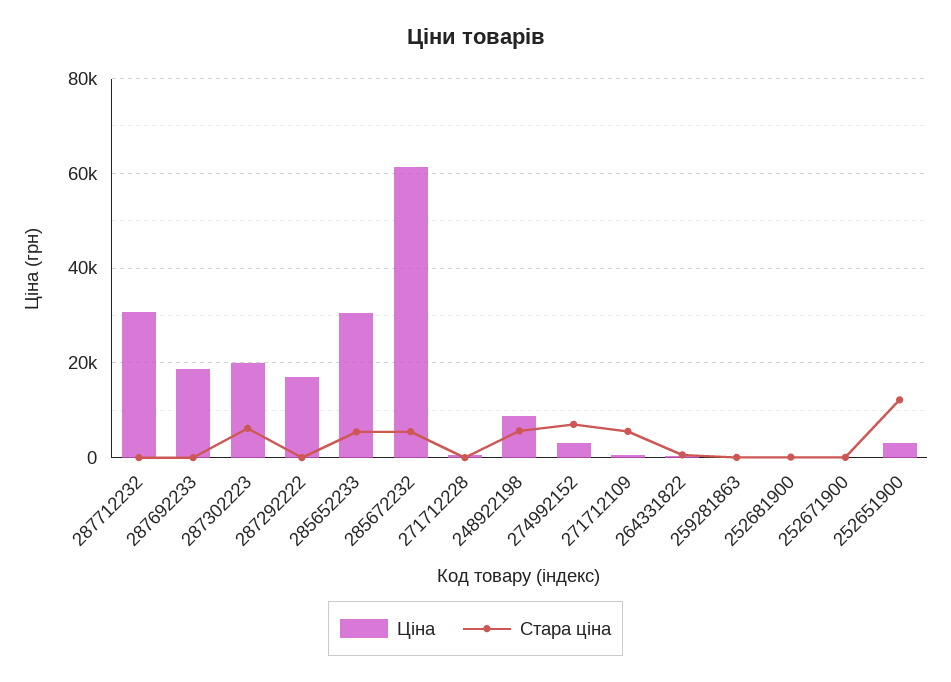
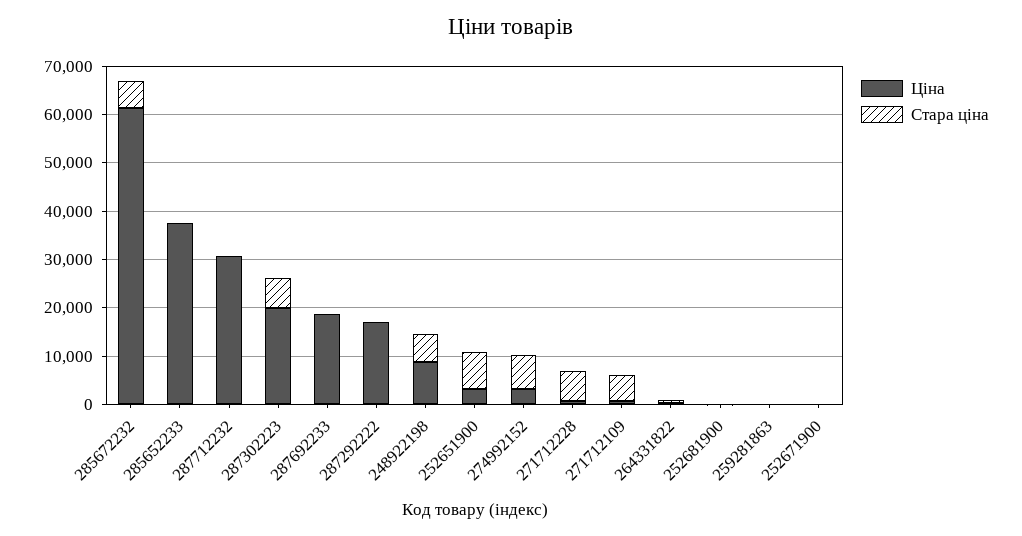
Ціна, 285652233: 30000 -> 38000
Стара ціна, 285652233: 6000 -> 0
Стара ціна, 271712228: 0 -> 6000
Стара ціна, 252651900: 12000 -> 8000

